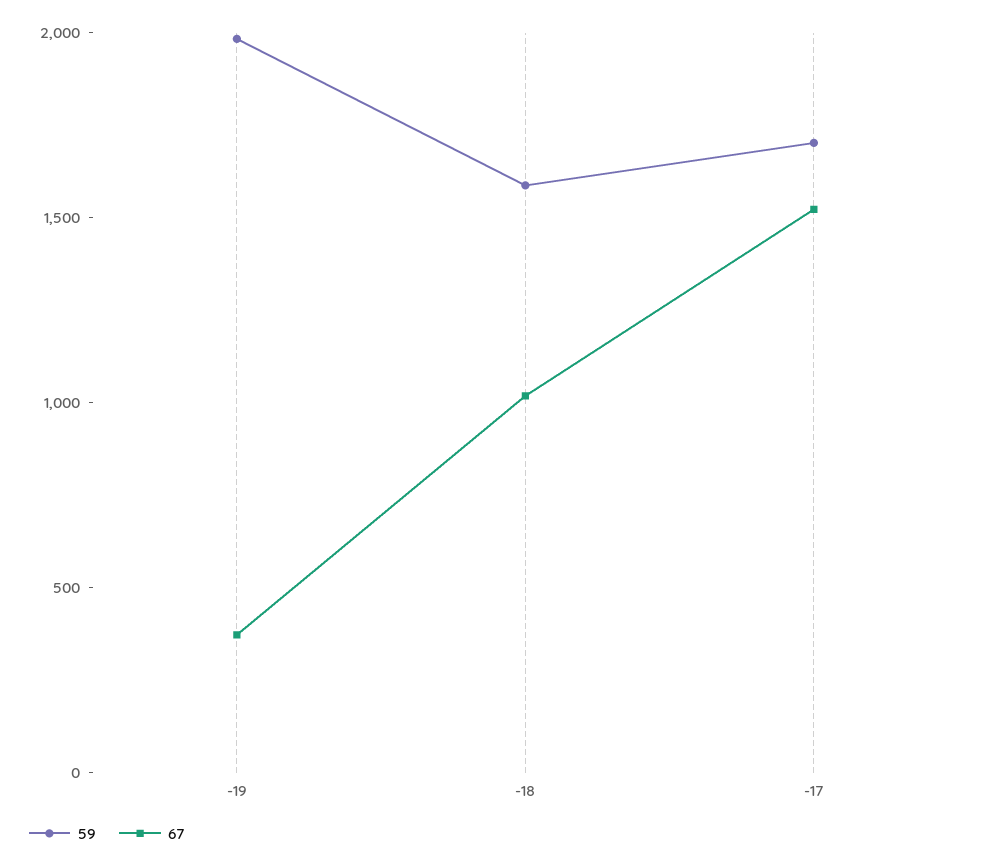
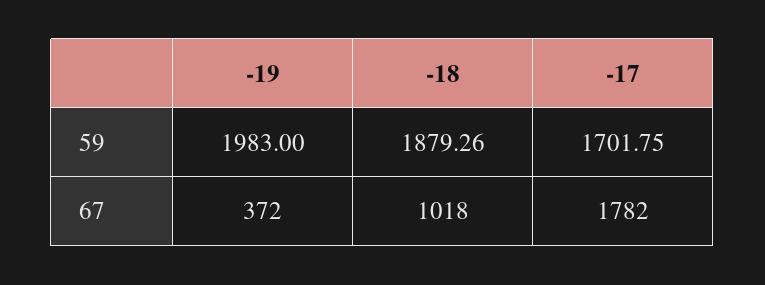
59, -18: 1600 -> 1879.26
67, -17: 1500 -> 1782

